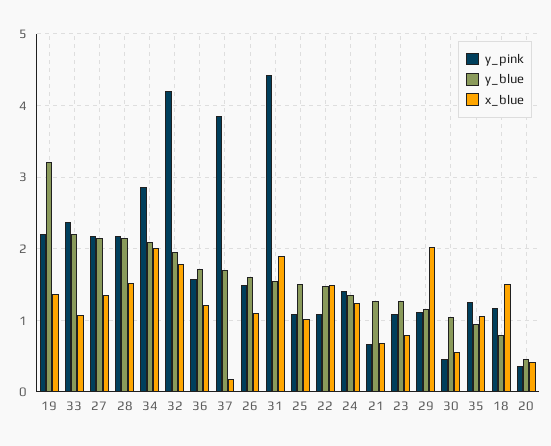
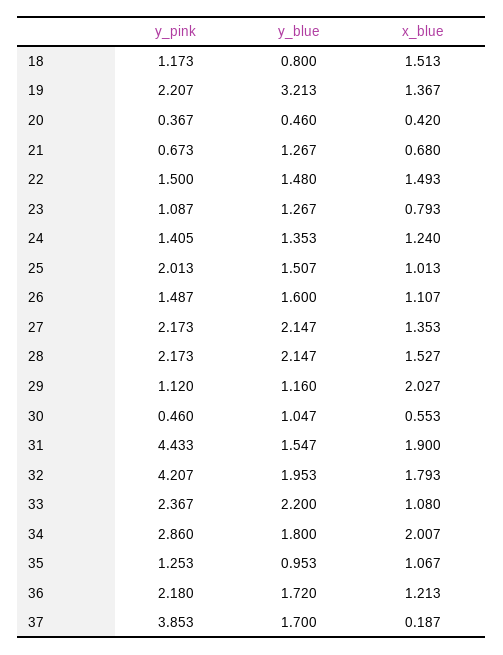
y_blue, 34: 2.1 -> 1.8
y_pink, 36: 1.6 -> 2.18
y_pink, 25: 1.1 -> 2.013
y_pink, 22: 1.1 -> 1.5

